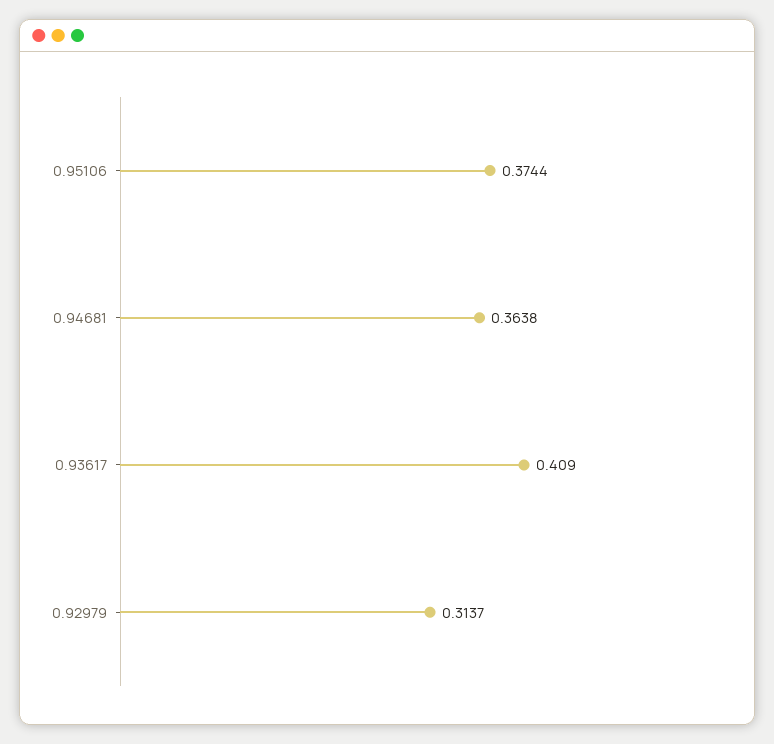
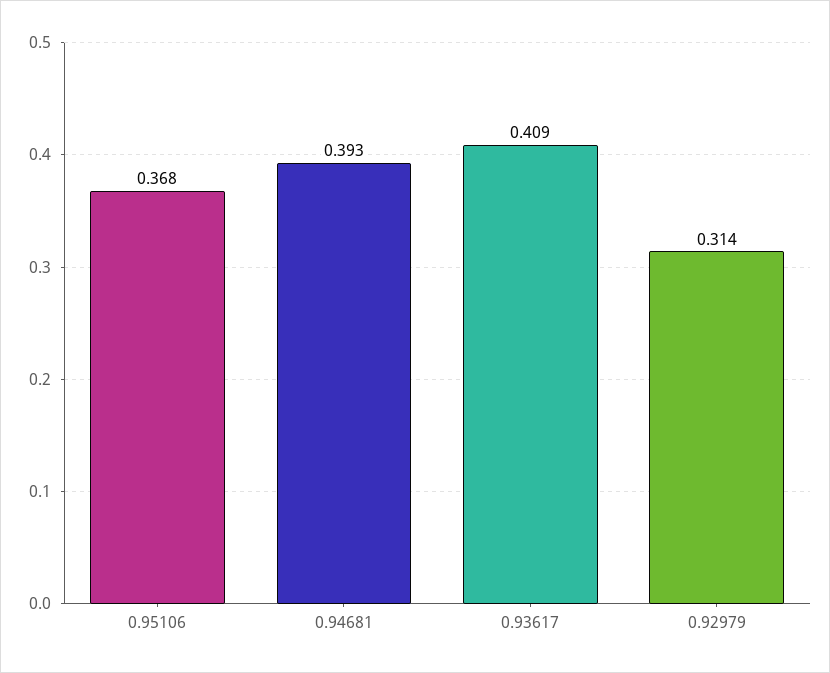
0.95106: 0.3744 -> 0.368
0.94681: 0.3638 -> 0.393

